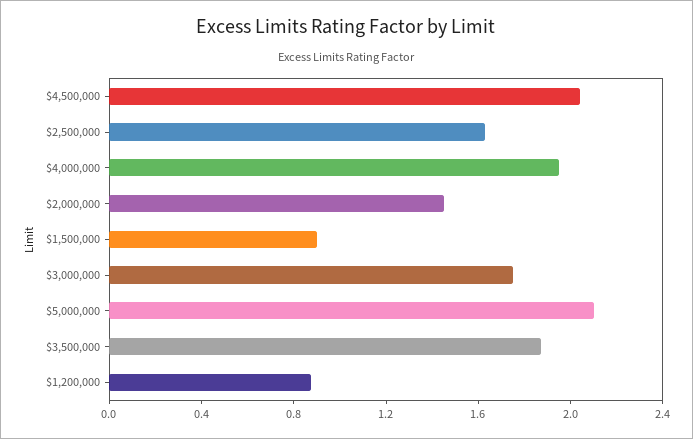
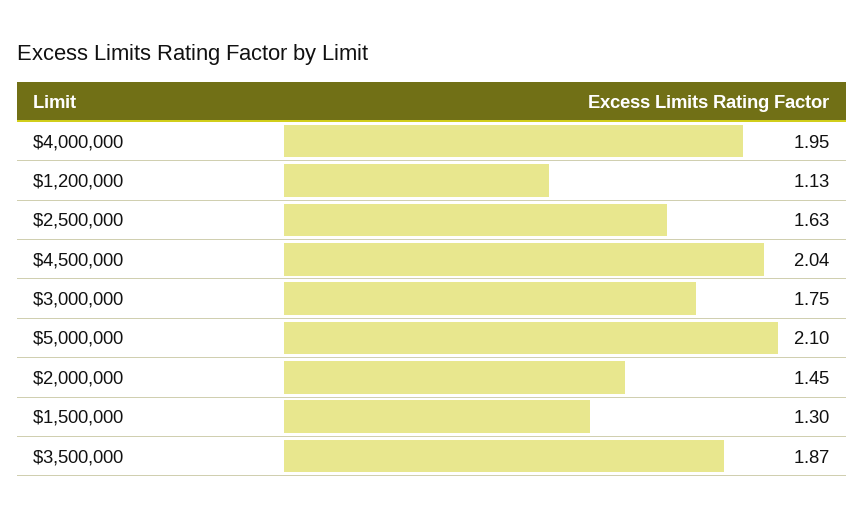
$1,500,000: 0.9 -> 1.3
$1,200,000: 0.9 -> 1.13

